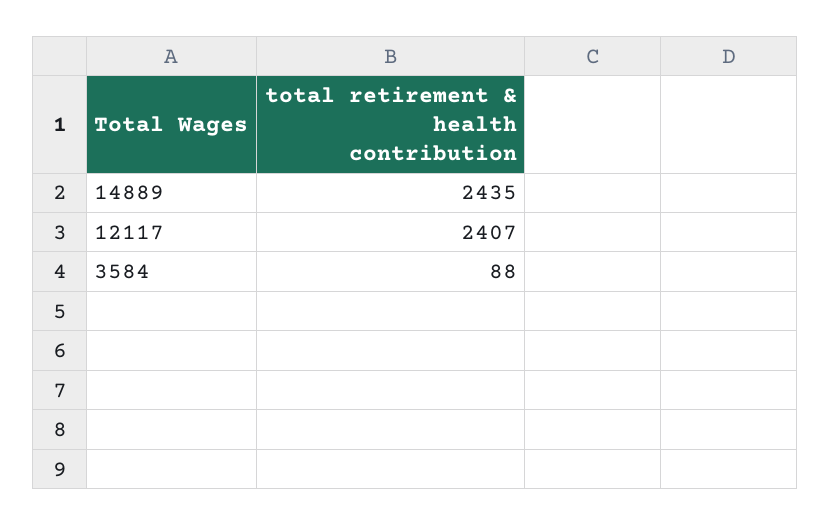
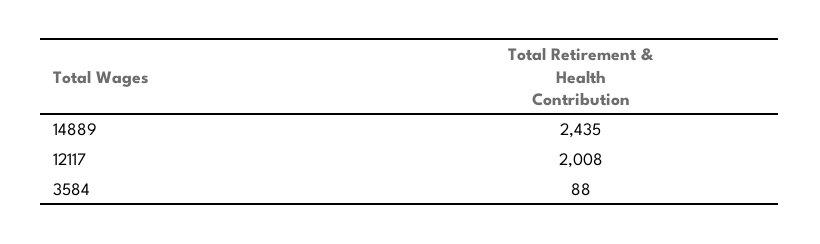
12117: 2407 -> 2008

